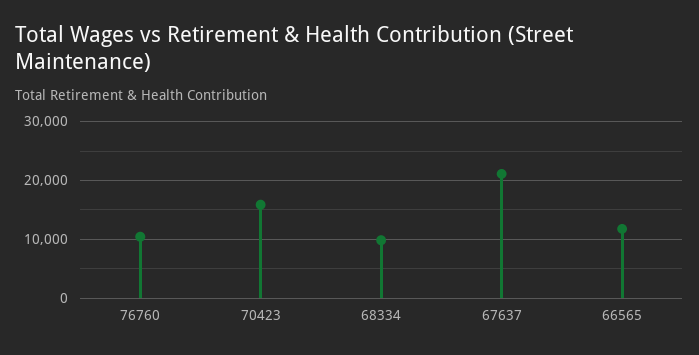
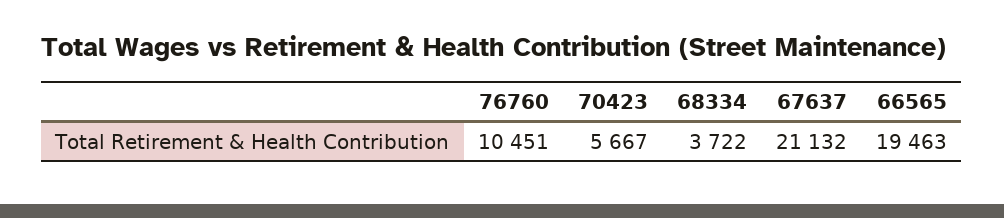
70423: 16000 -> 5667
68334: 10000 -> 3722
66565: 12000 -> 19463

